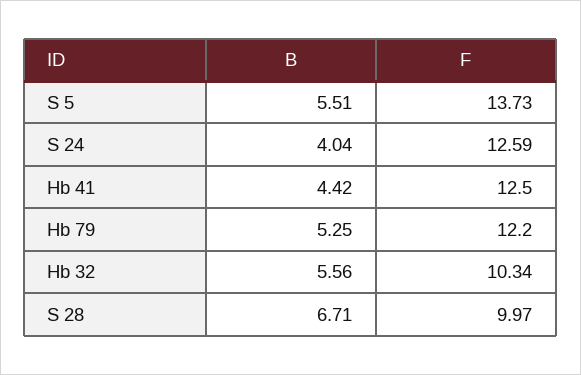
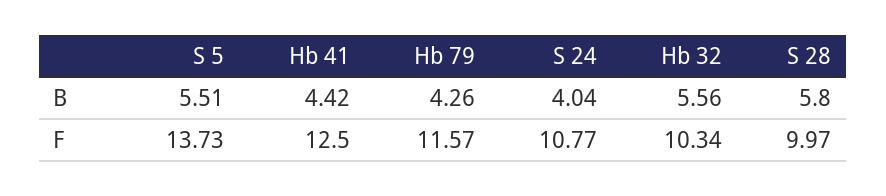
F, S 24: 12.59 -> 10.77
B, Hb 79: 5.25 -> 4.26
F, Hb 79: 12.2 -> 11.57
B, S 28: 6.71 -> 5.8

